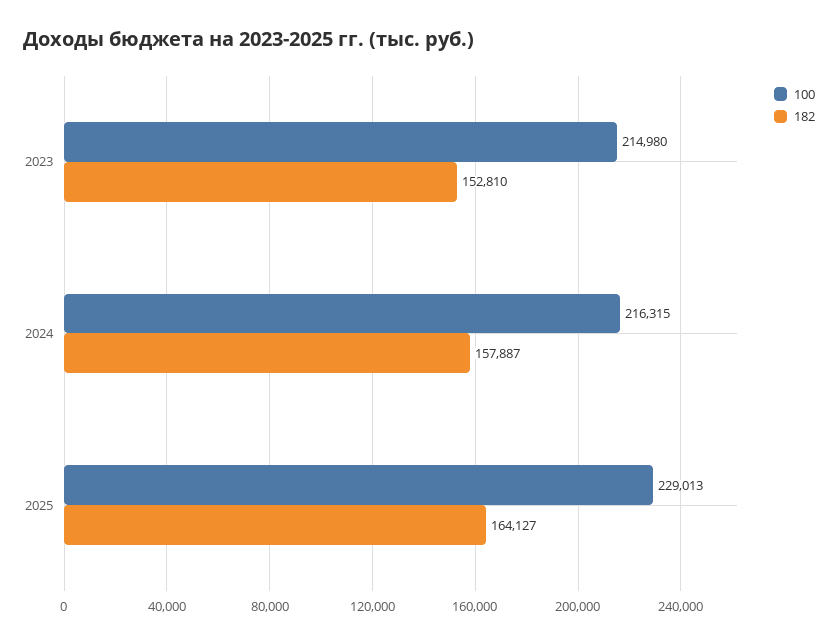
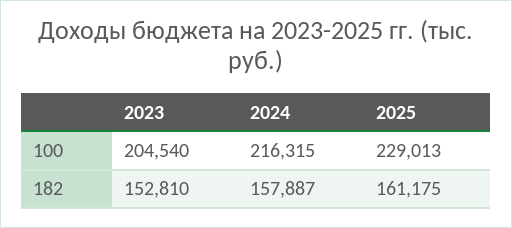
100, 2023: 214980 -> 204540
182, 2025: 164127 -> 161175

